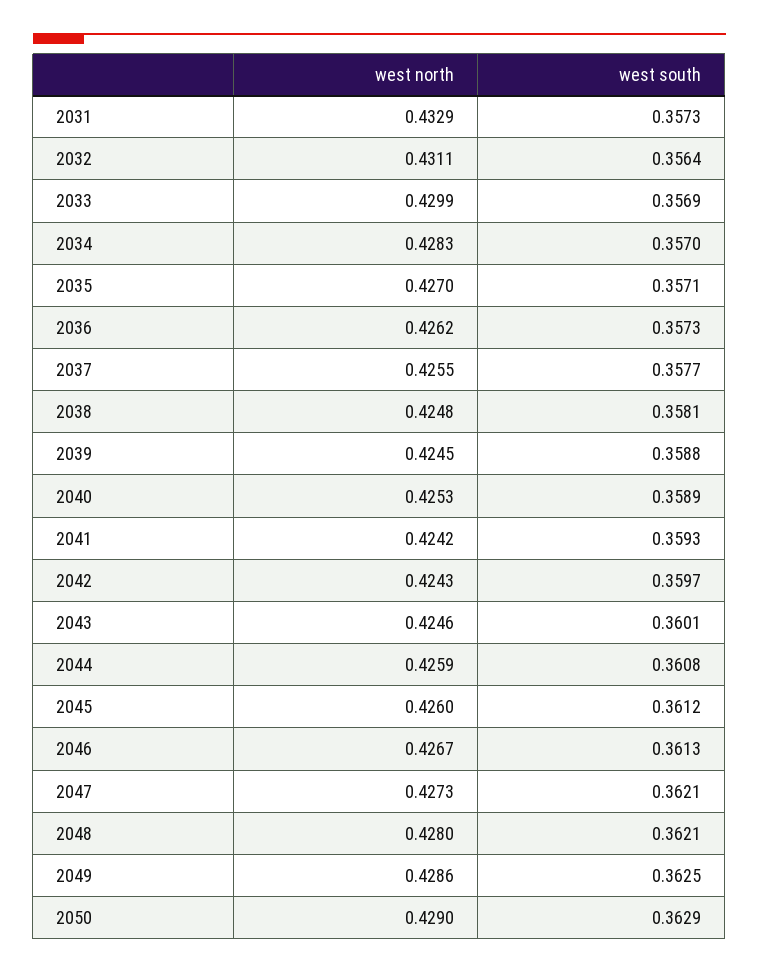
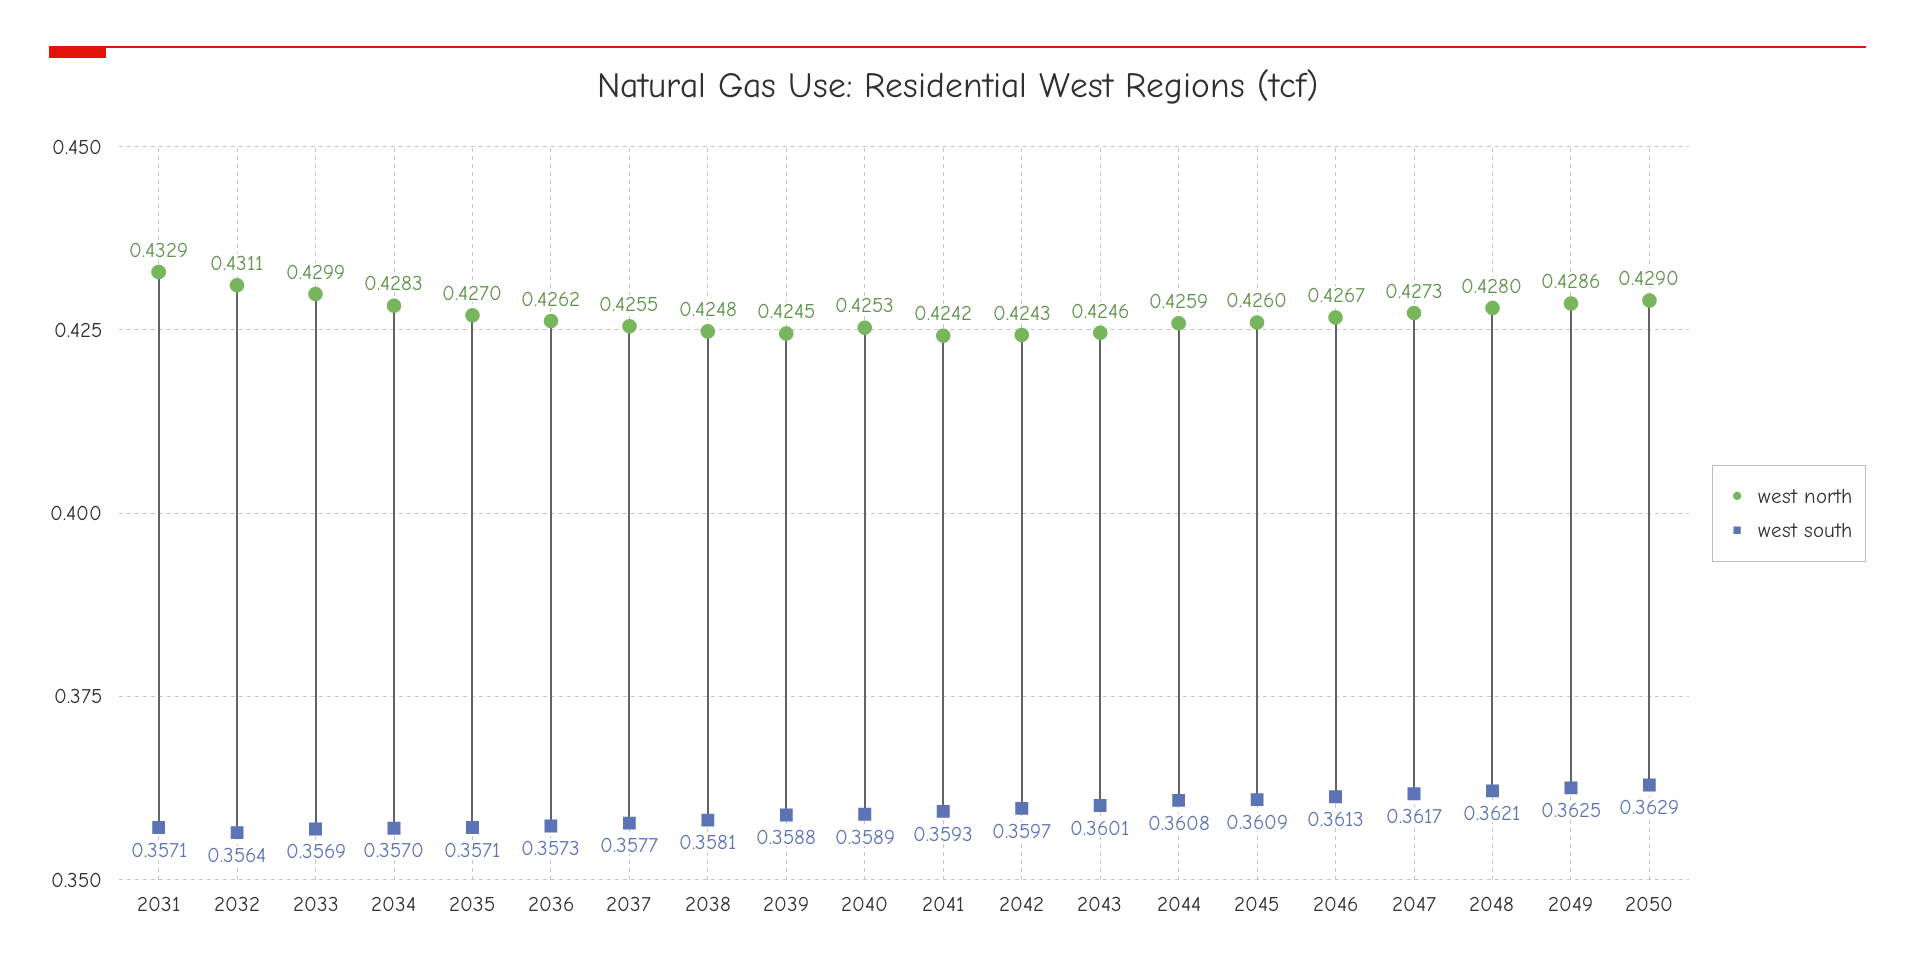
west south, 2031: 0.3573 -> 0.3571
west south, 2045: 0.3612 -> 0.3609
west south, 2047: 0.3621 -> 0.3617

